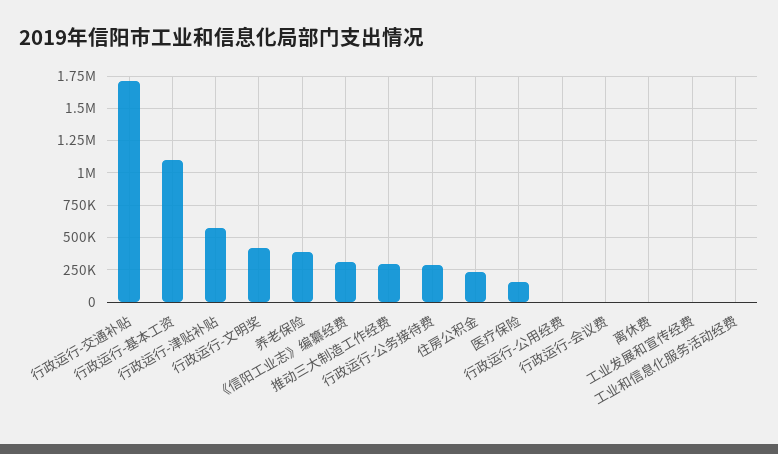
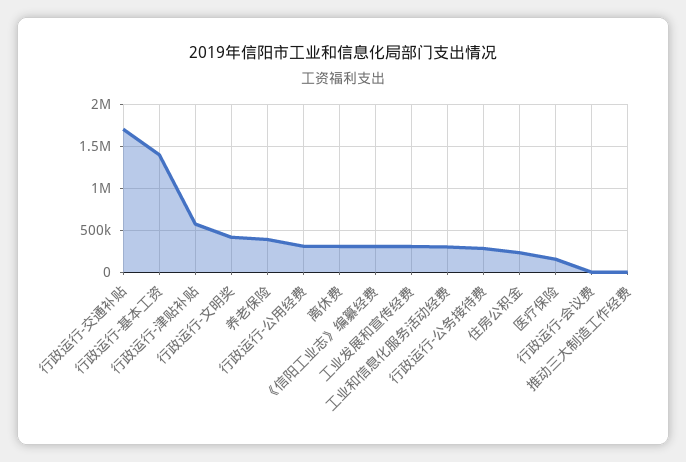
行政运行-基本工资: 1100000 -> 1400000
推动三大制造工作经费: 300000 -> 0
行政运行-公用经费: 0 -> 300000
离休费: 0 -> 300000
工业发展和宣传经费: 0 -> 300000
工业和信息化服务活动经费: 0 -> 300000

